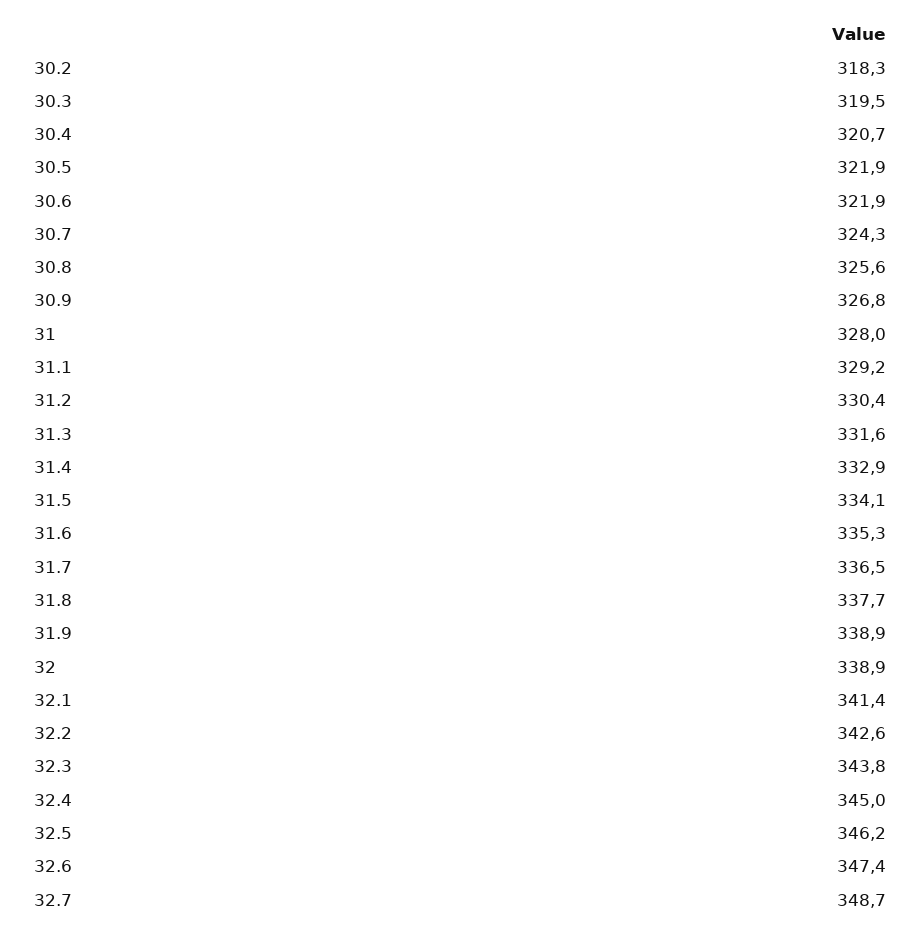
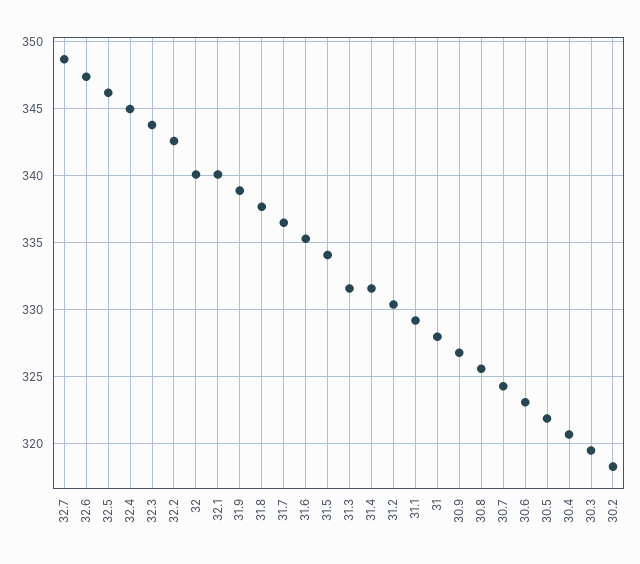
30.6: 321.9 -> 323
31.4: 332.9 -> 331.5
32: 338.9 -> 340
32.1: 341.4 -> 340

